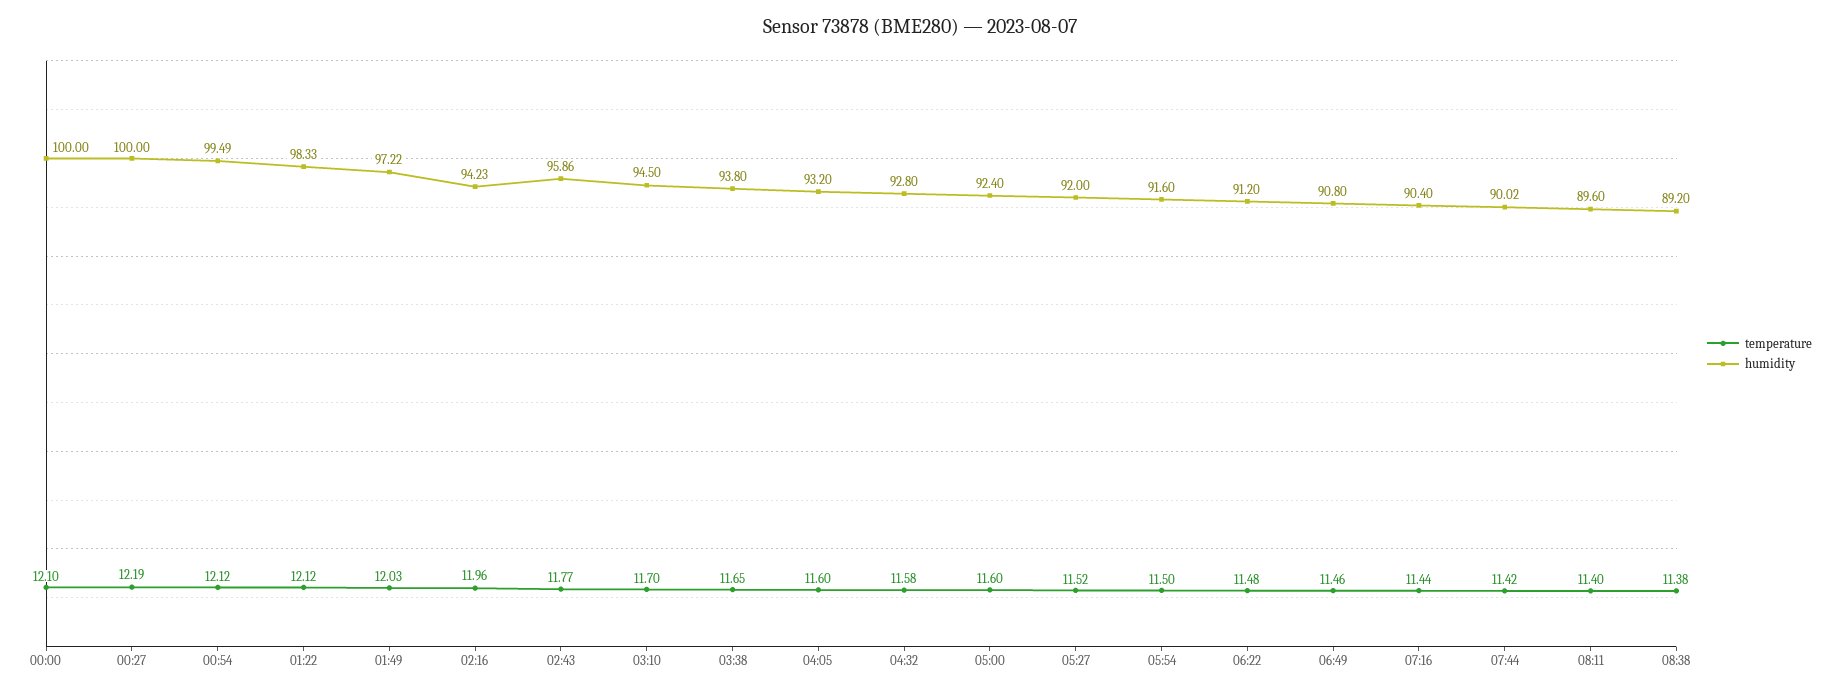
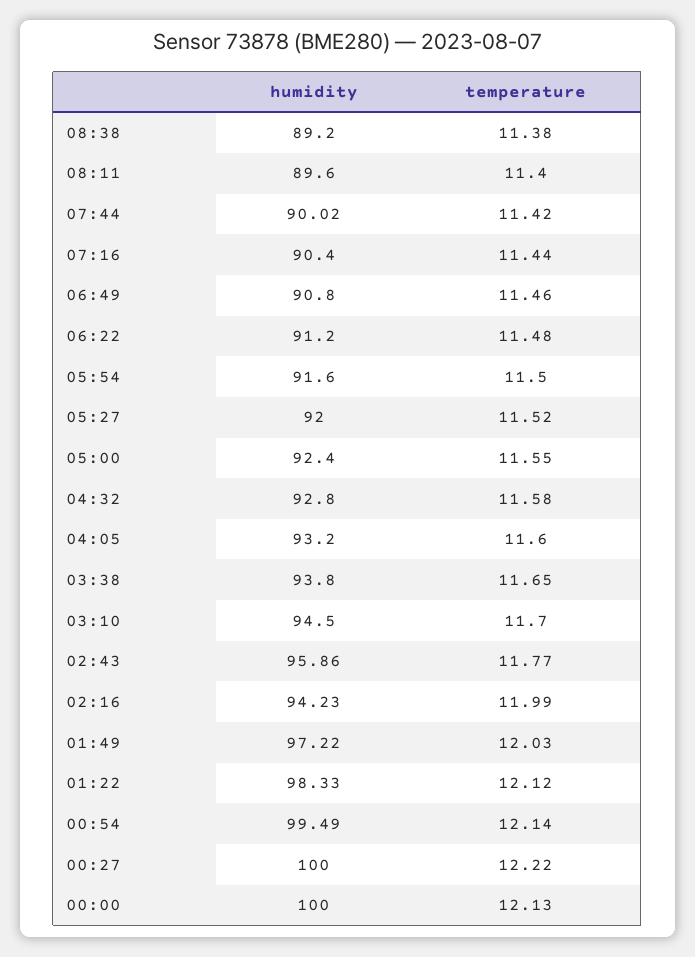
temperature, 00:00: 12.1 -> 12.13
temperature, 00:27: 12.19 -> 12.22
temperature, 00:54: 12.12 -> 12.14
temperature, 02:16: 11.96 -> 11.99
temperature, 05:00: 11.6 -> 11.55

